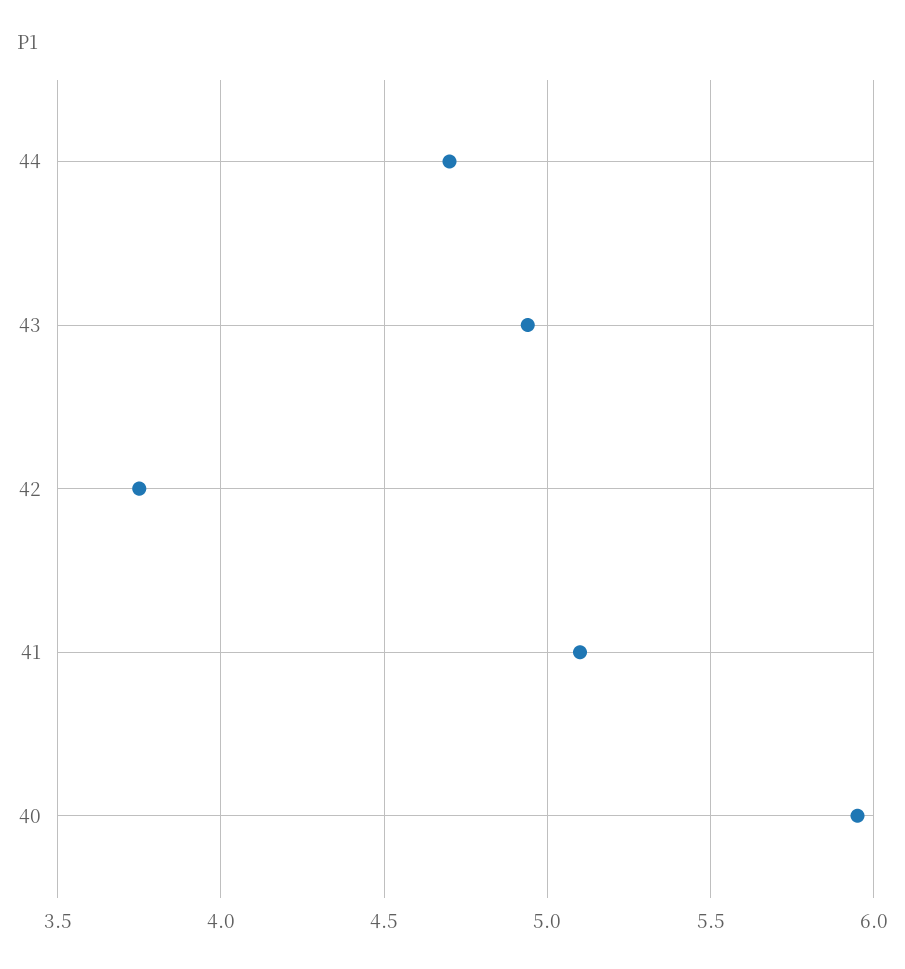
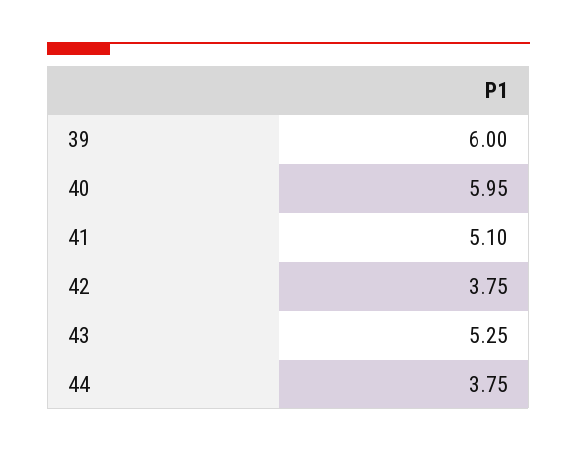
44: 4.7 -> 3.75
43: 4.95 -> 5.25
39: none -> 6

